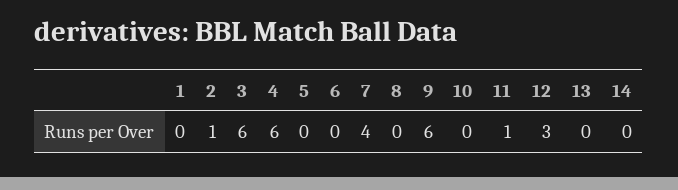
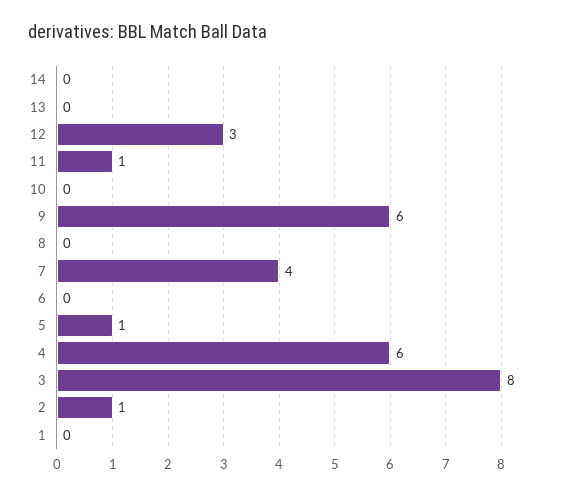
3: 6 -> 8
5: 0 -> 1

